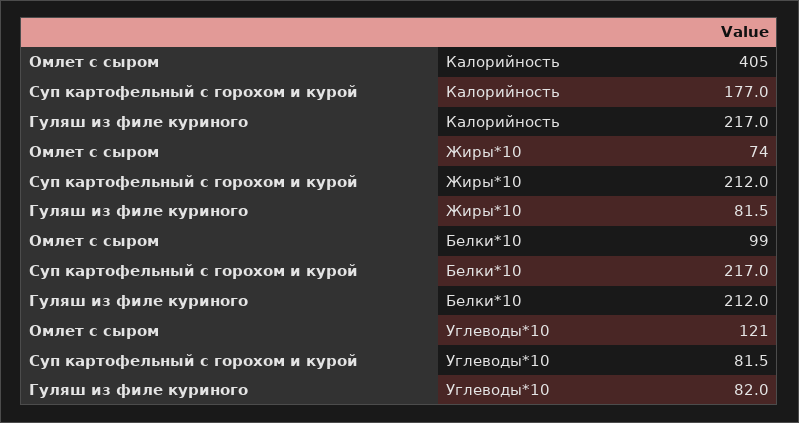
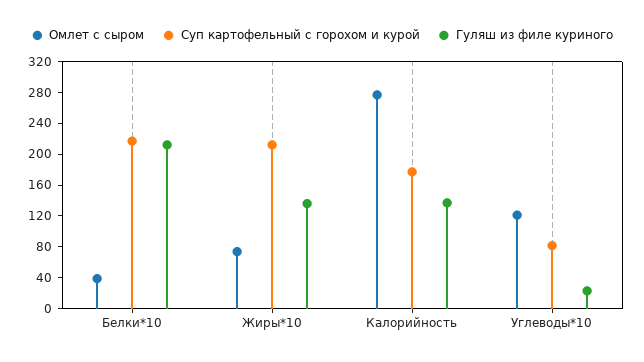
Омлет с сыром, Калорийность: 405 -> 280
Гуляш из филе куриного, Калорийность: 217 -> 140
Гуляш из филе куриного, Жиры*10: 81.5 -> 140
Омлет с сыром, Белки*10: 99 -> 40
Гуляш из филе куриного, Углеводы*10: 82 -> 20

